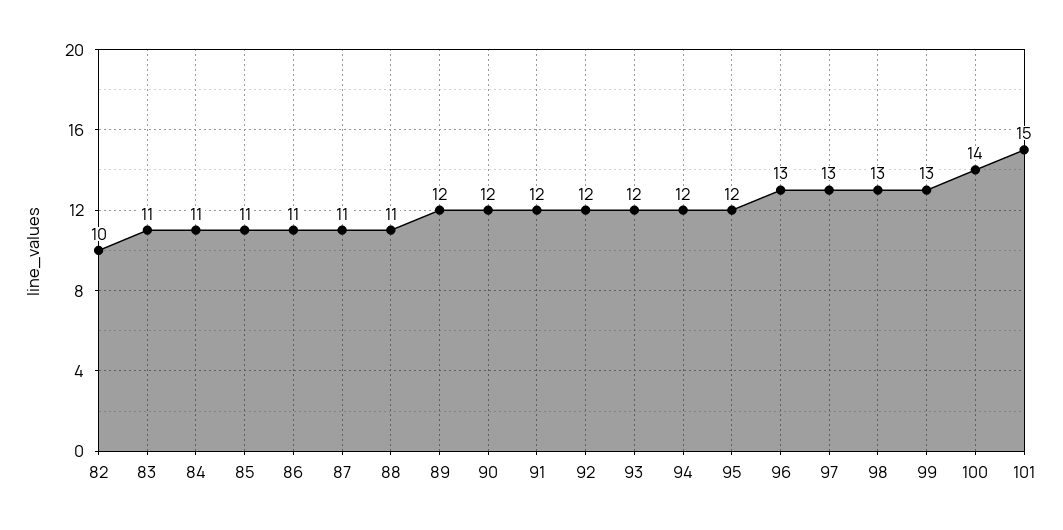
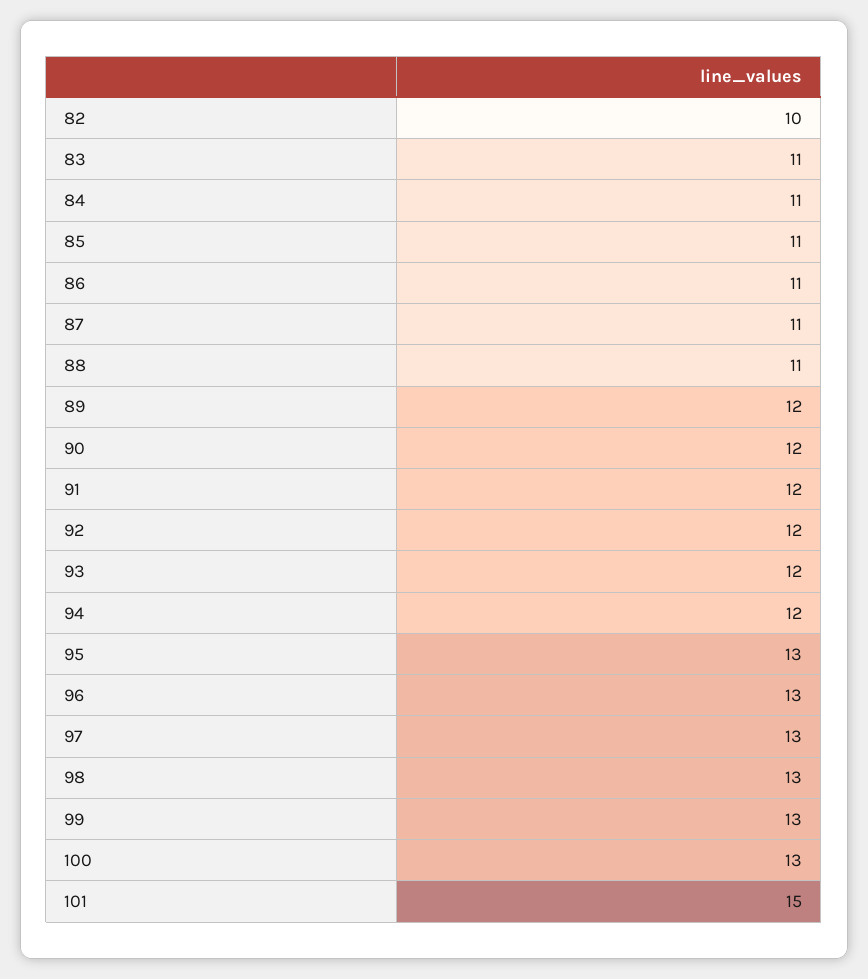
95: 12 -> 13
100: 14 -> 13

